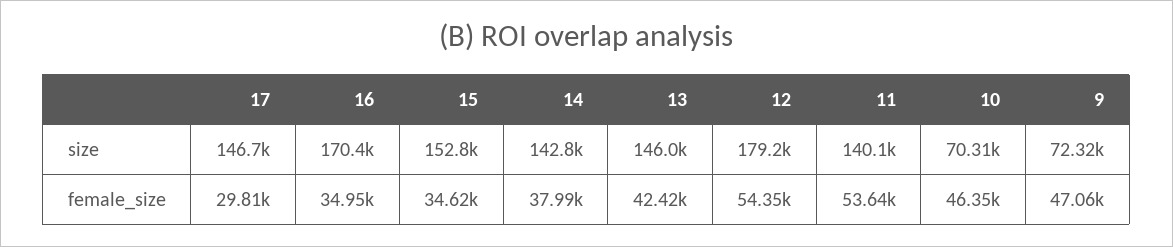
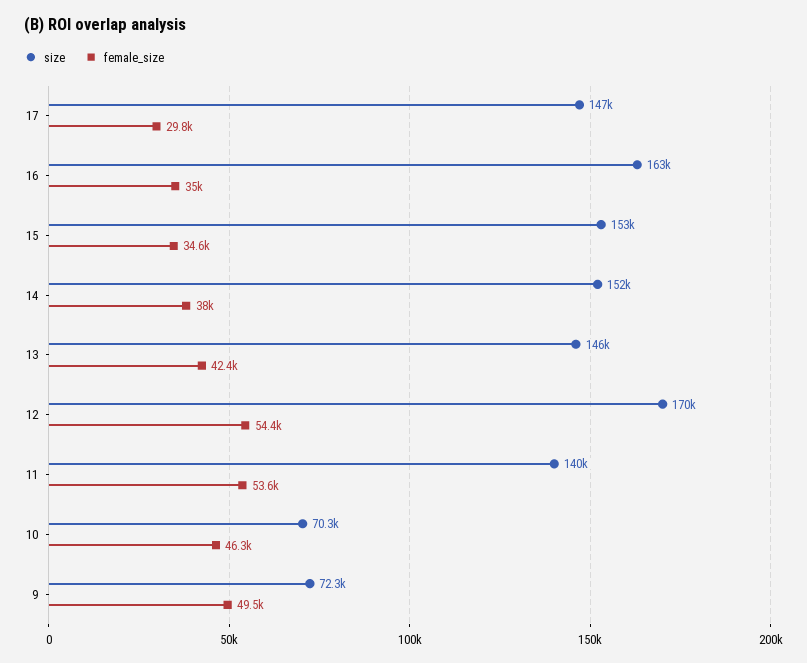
size, 16: 170400 -> 163000
size, 14: 142800 -> 152000
size, 12: 179200 -> 170000
female_size, 9: 47060 -> 49500

